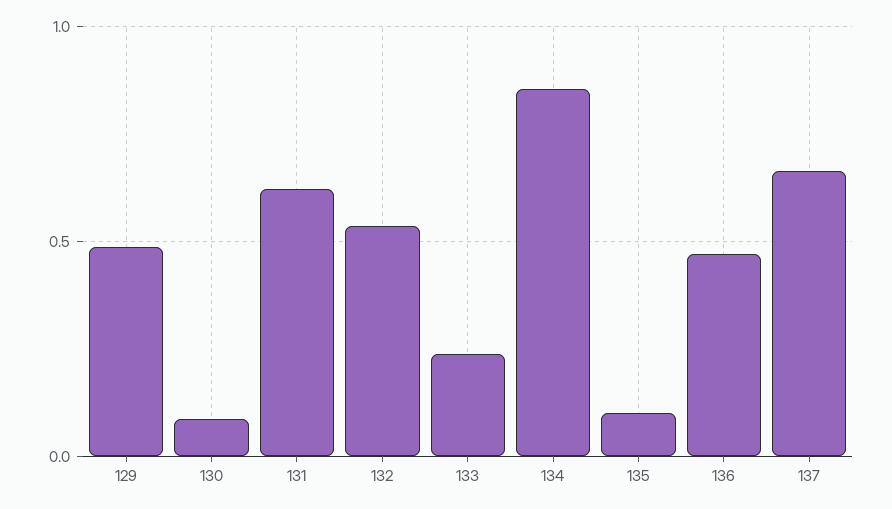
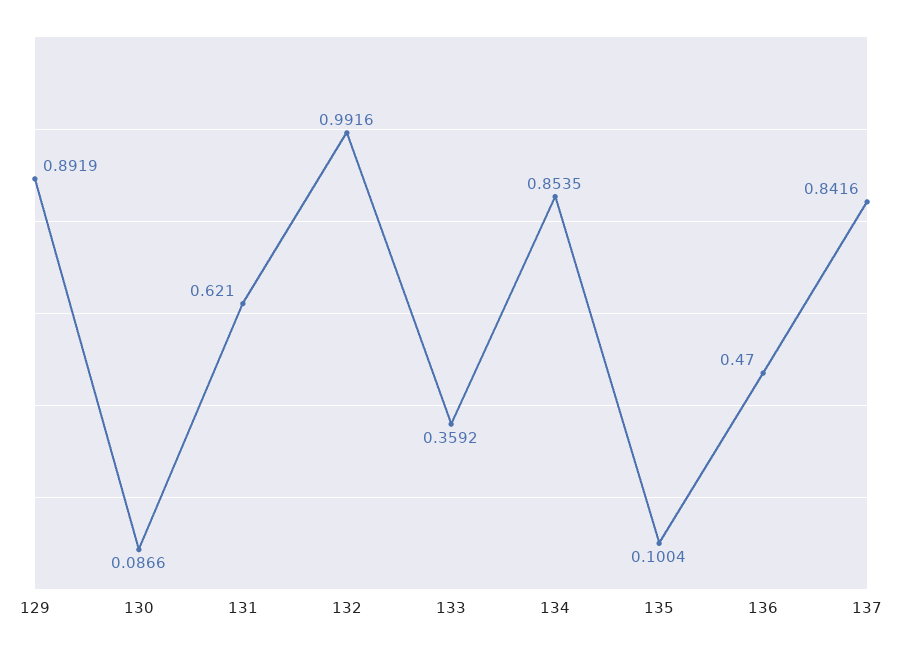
129: 0.5 -> 0.8919
132: 0.55 -> 0.9916
133: 0.25 -> 0.3592
137: 0.65 -> 0.8416

